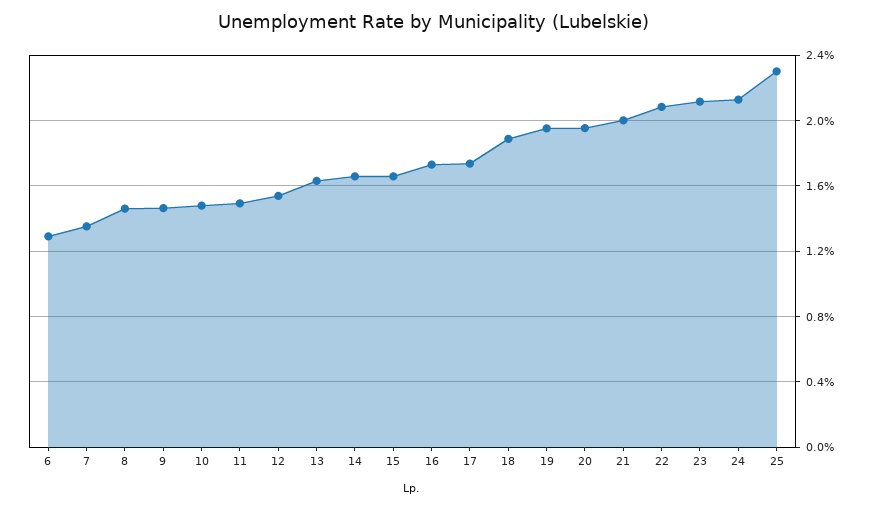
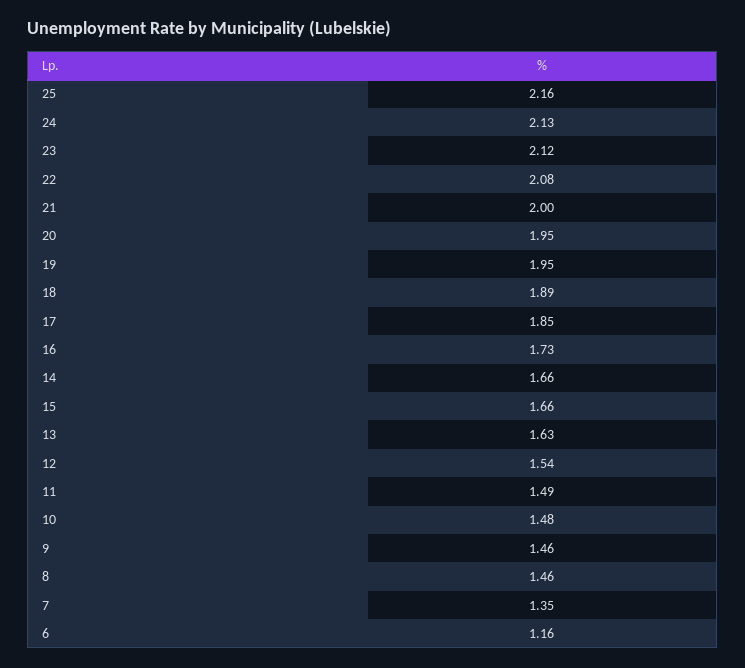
6: 1.3 -> 1.16
17: 1.75 -> 1.85
25: 2.3 -> 2.16

